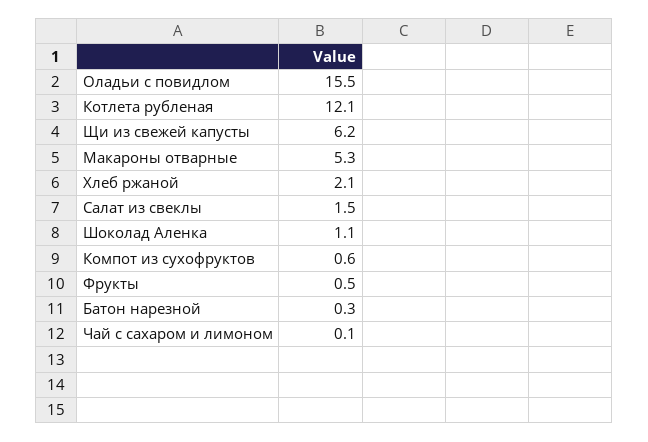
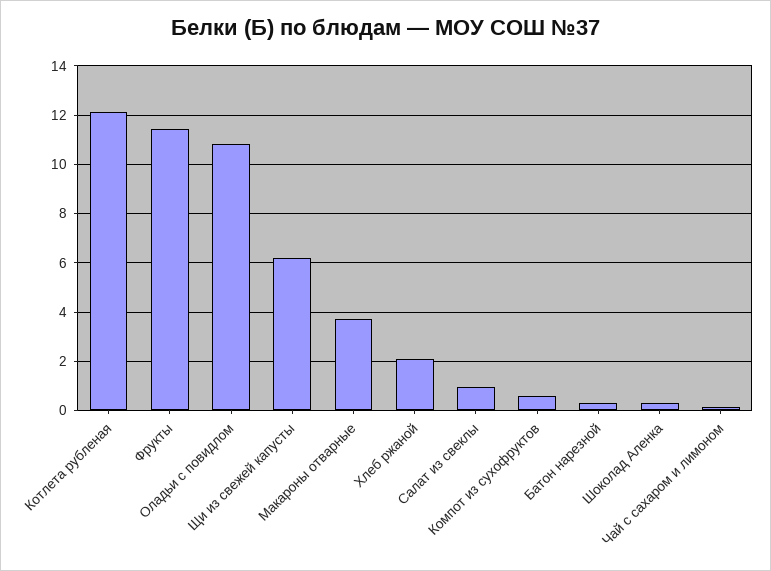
Оладьи с повидлом: 15.5 -> 10.75
Макароны отварные: 5.3 -> 3.75
Салат из свеклы: 1.5 -> 1
Шоколад Аленка: 1.1 -> 0.25
Фрукты: 0.5 -> 11.5

